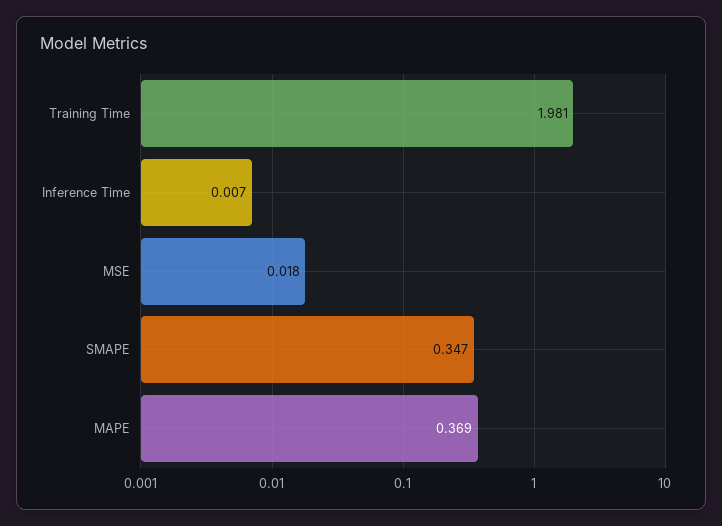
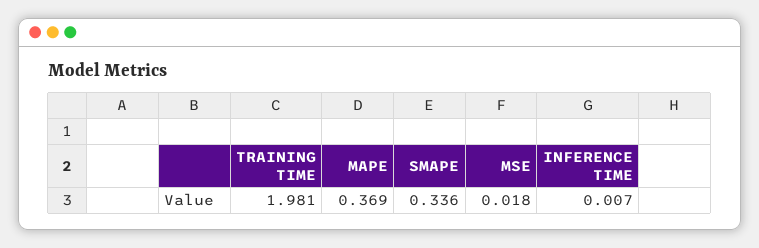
SMAPE: 0.347 -> 0.336

